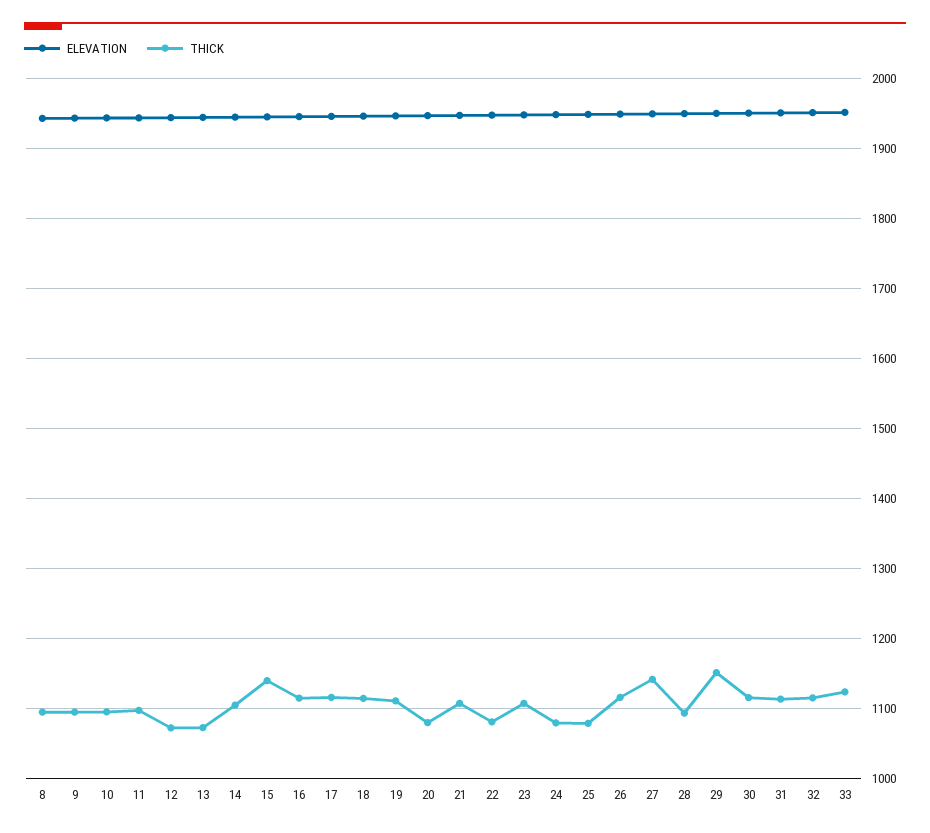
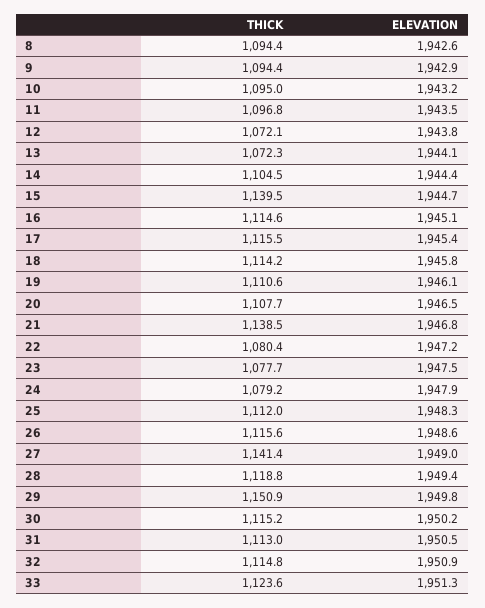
THICK, 20: 1080 -> 1107.7
THICK, 21: 1110 -> 1138.5
THICK, 23: 1110 -> 1077.7
THICK, 25: 1080 -> 1112
THICK, 28: 1090 -> 1118.8

